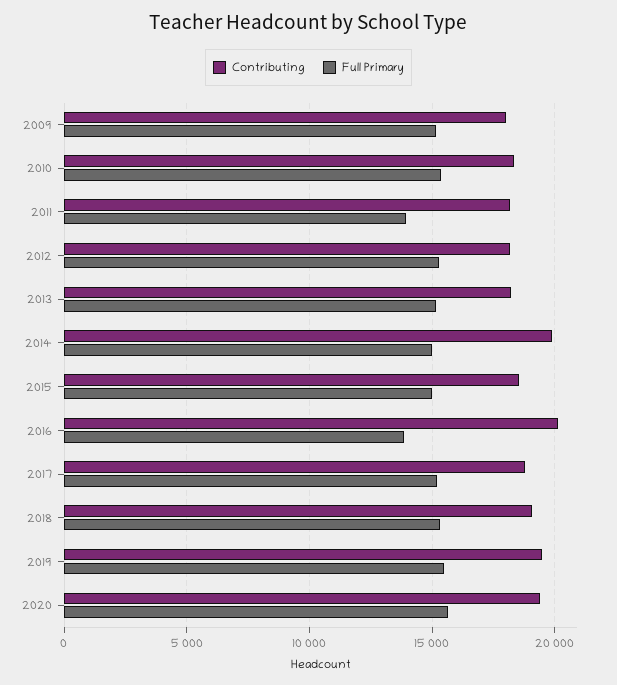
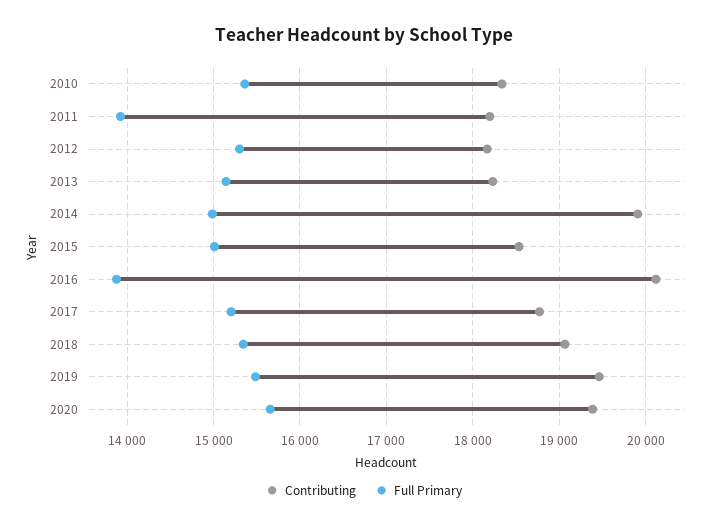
Contributing, 2009: 18000 -> none
Full Primary, 2009: 15000 -> none

